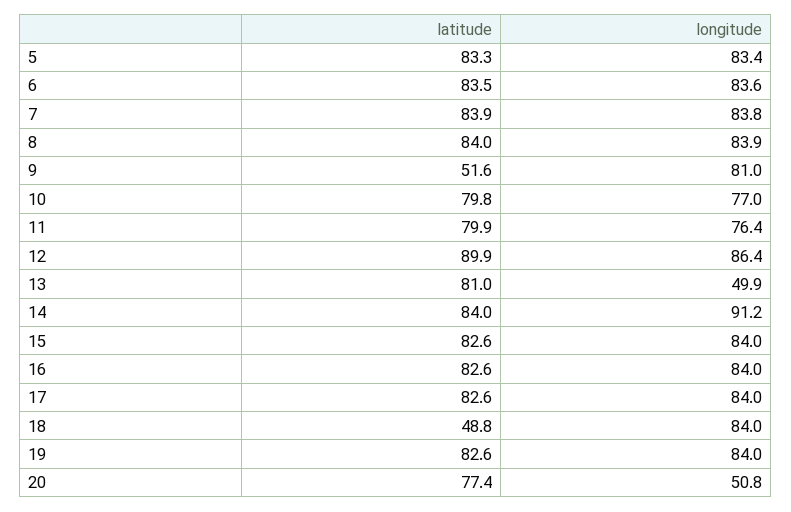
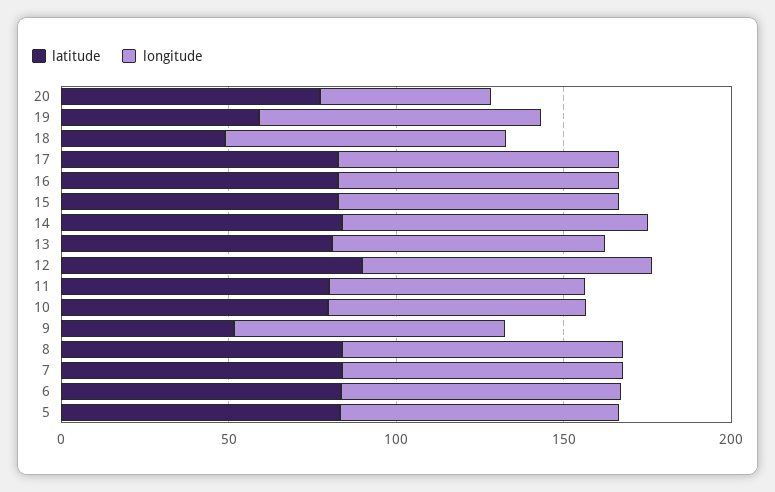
longitude, 13: 49.9 -> 80
latitude, 19: 82.6 -> 60

